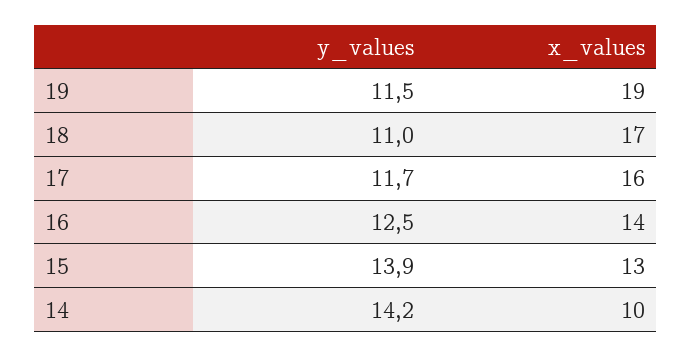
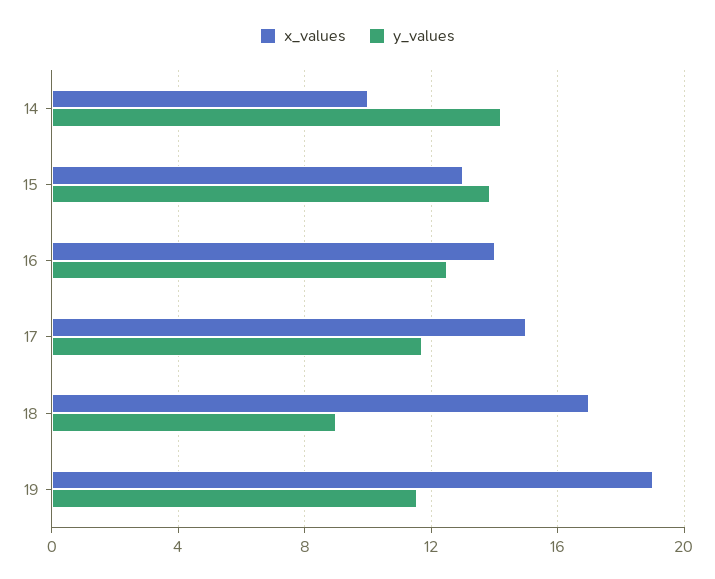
y_values, 18: 11 -> 9
x_values, 17: 16 -> 15

